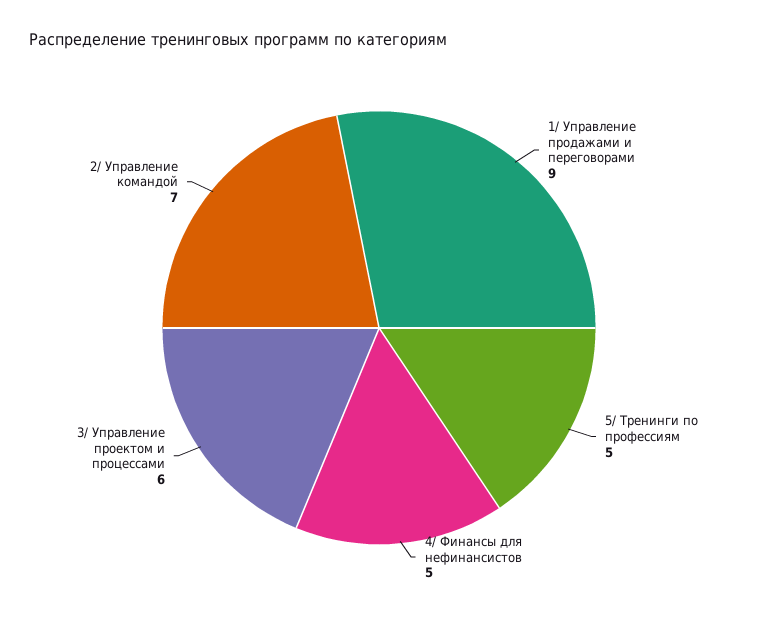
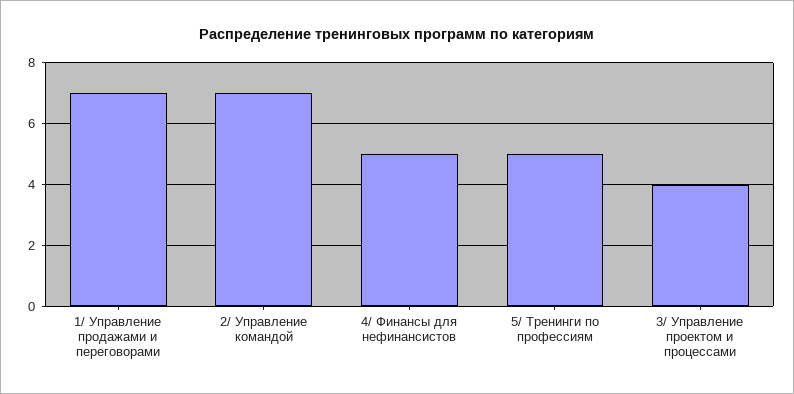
1/ Управление продажами и переговорами: 9 -> 7
3/ Управление проектом и процессами: 6 -> 4

